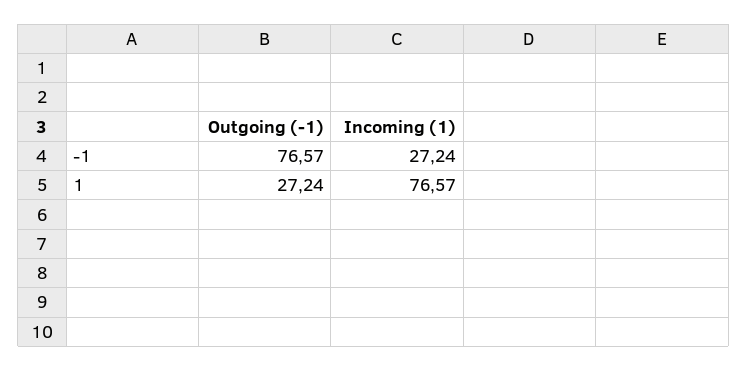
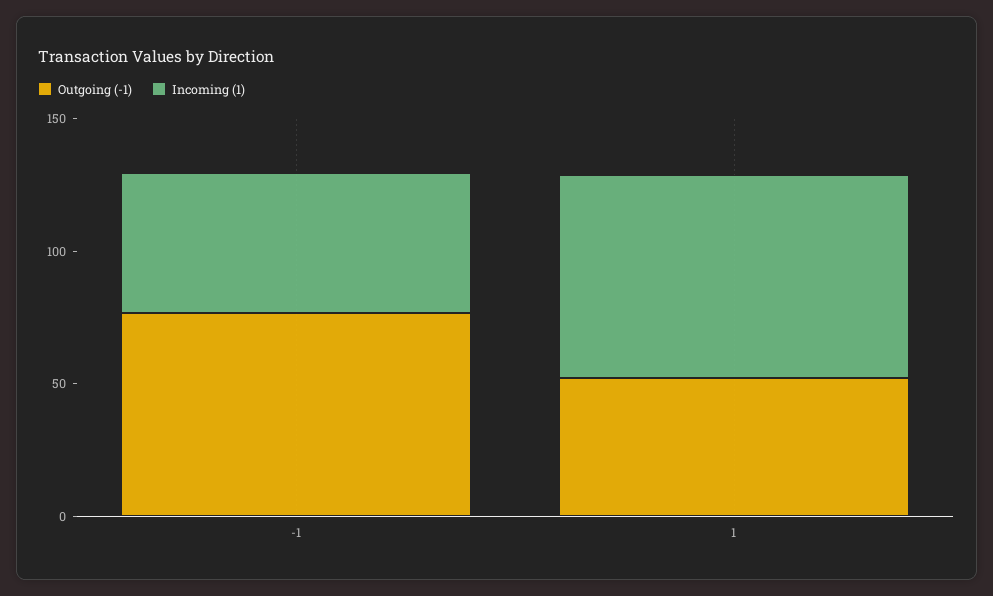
Incoming (1), -1: 27.24 -> 50
Outgoing (-1), 1: 27.24 -> 50

